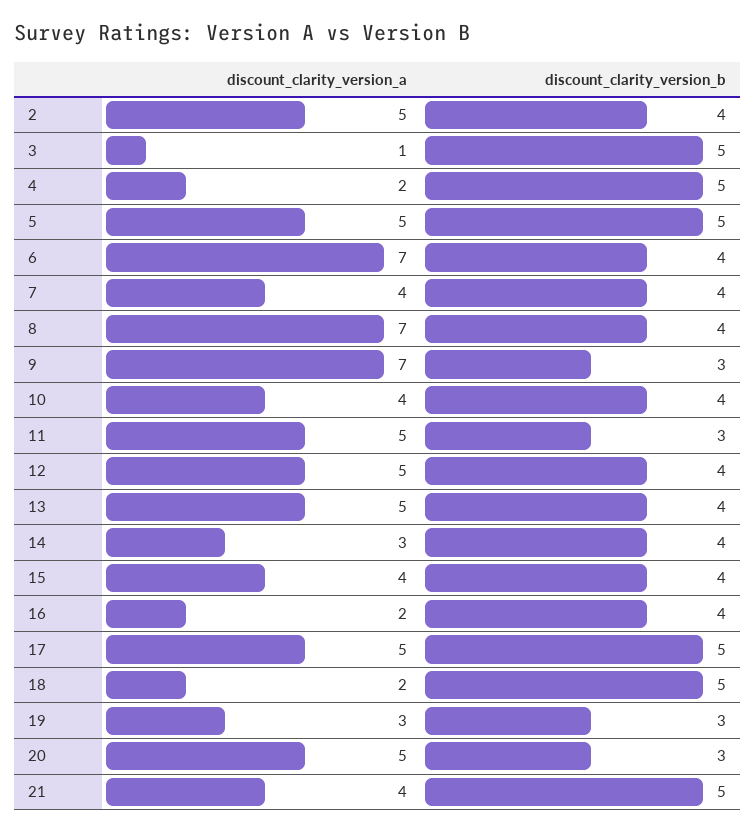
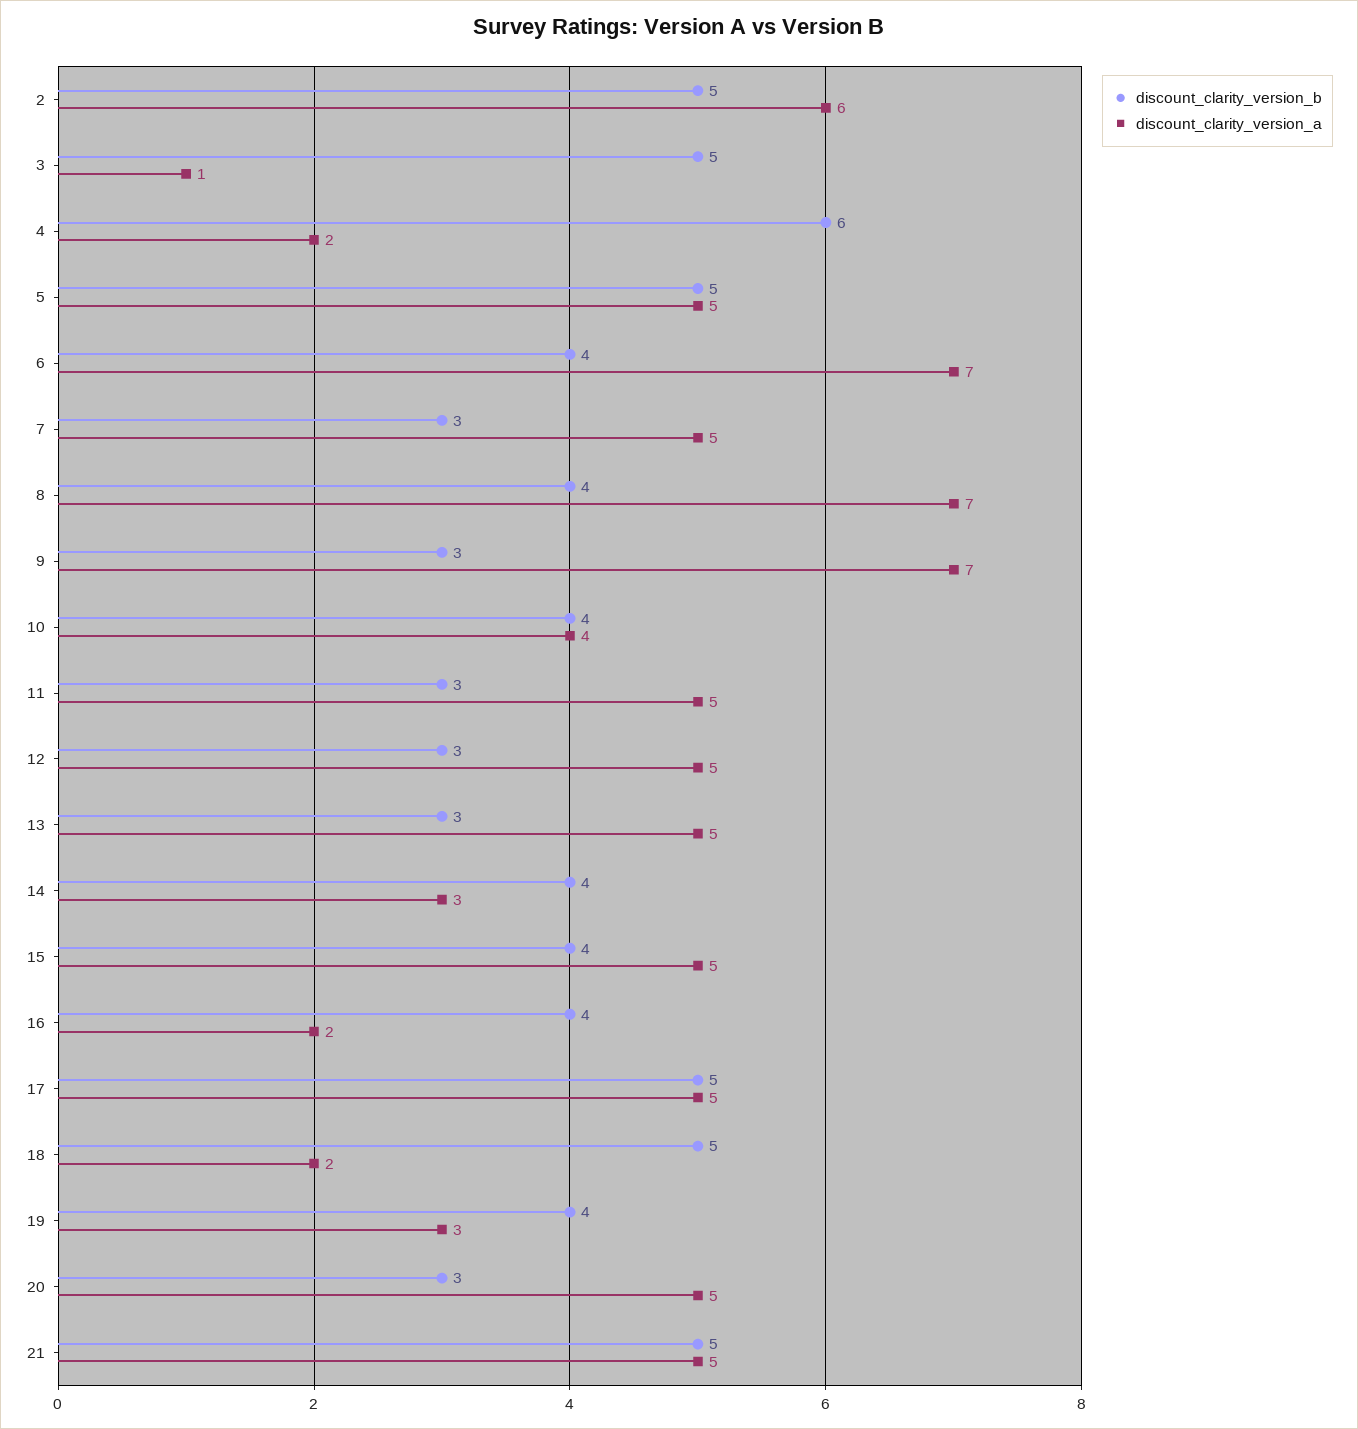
discount_clarity_version_a, 2: 5 -> 6
discount_clarity_version_b, 2: 4 -> 5
discount_clarity_version_b, 4: 5 -> 6
discount_clarity_version_a, 7: 4 -> 5
discount_clarity_version_b, 7: 4 -> 3
discount_clarity_version_b, 12: 4 -> 3
discount_clarity_version_b, 13: 4 -> 3
discount_clarity_version_a, 15: 4 -> 5
discount_clarity_version_b, 19: 3 -> 4
discount_clarity_version_a, 21: 4 -> 5

